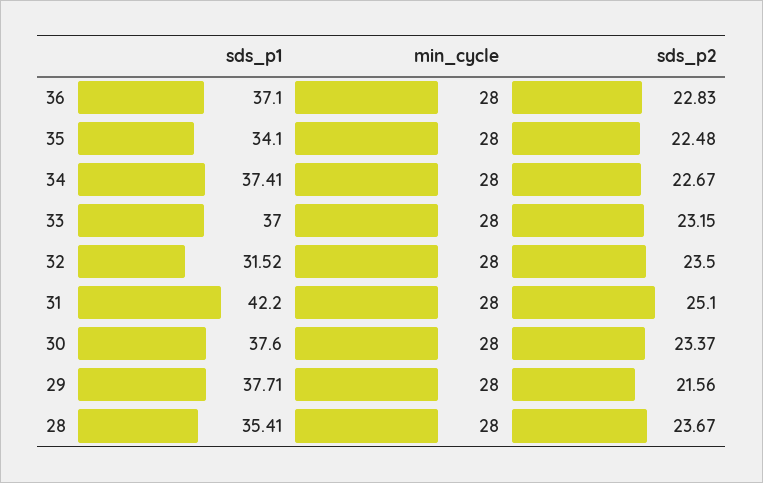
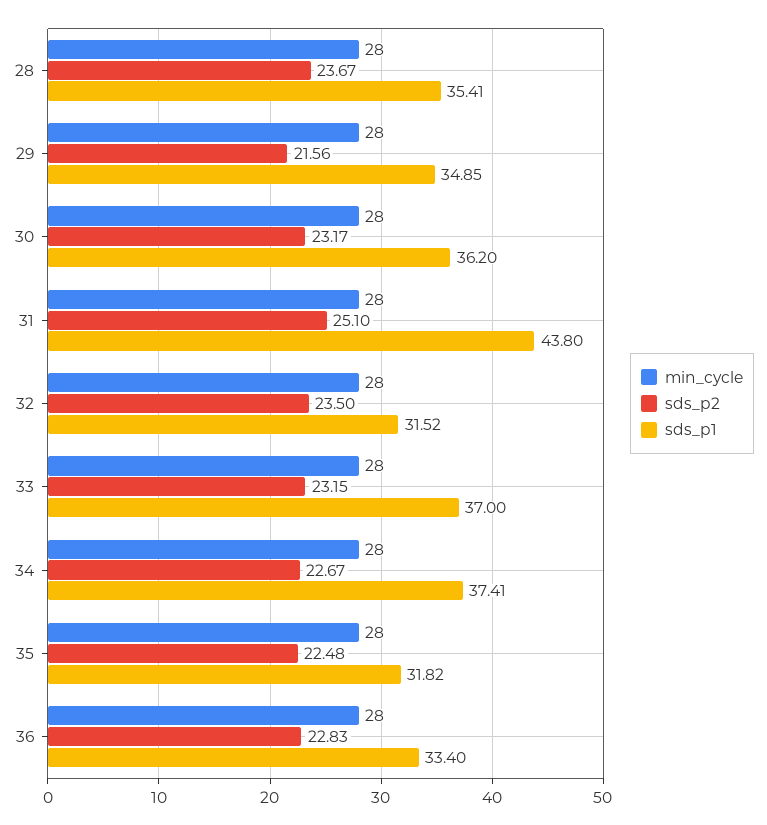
sds_p1, 36: 37.1 -> 33.4
sds_p1, 35: 34.1 -> 31.82
sds_p1, 31: 42.2 -> 43.8
sds_p1, 30: 37.6 -> 36.2
sds_p2, 30: 23.37 -> 23.17
sds_p1, 29: 37.71 -> 34.85

